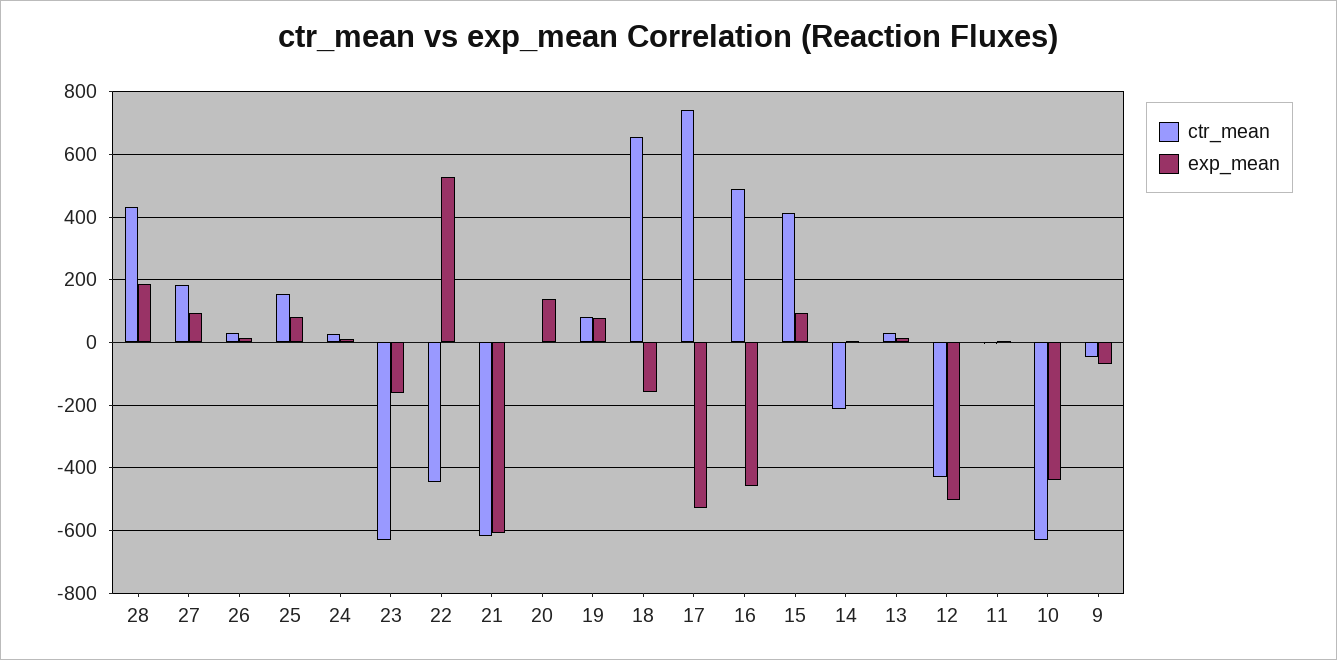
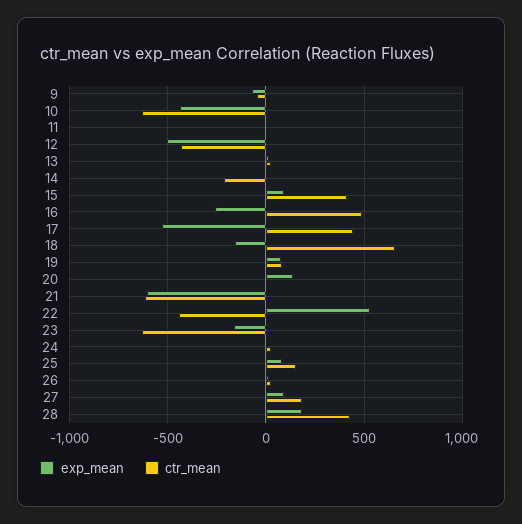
ctr_mean, 17: 740 -> 450
exp_mean, 16: -460 -> -250

